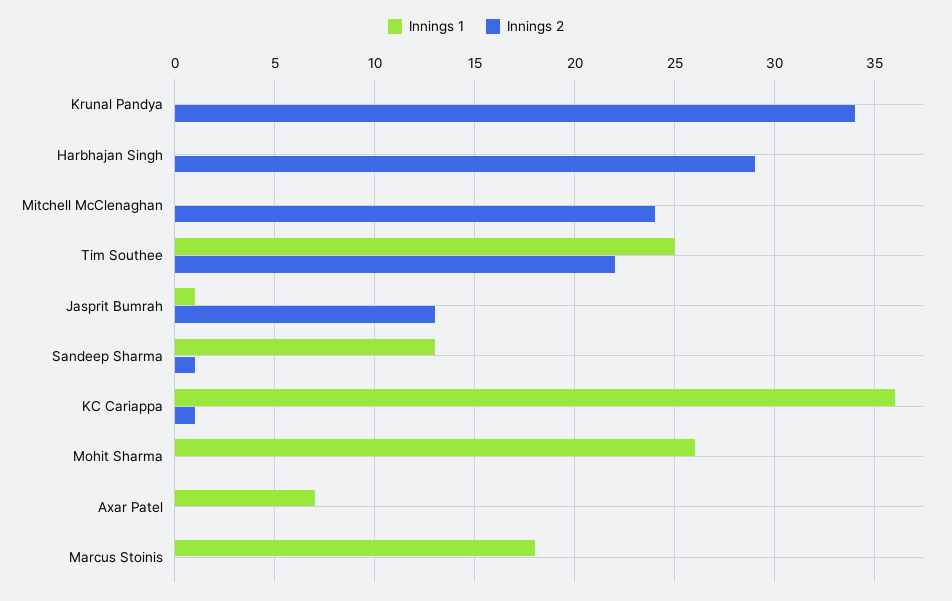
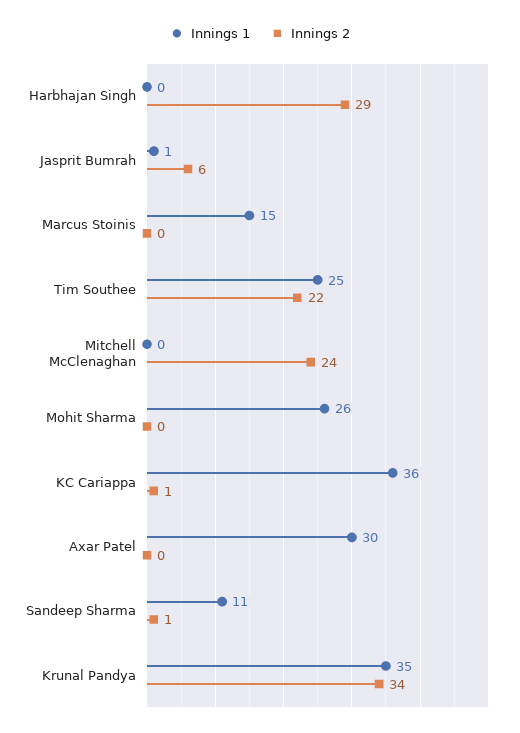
Innings 1, Krunal Pandya: 0 -> 35
Innings 2, Jasprit Bumrah: 13 -> 6
Innings 1, Sandeep Sharma: 13 -> 11
Innings 1, Axar Patel: 7 -> 30
Innings 1, Marcus Stoinis: 18 -> 15

